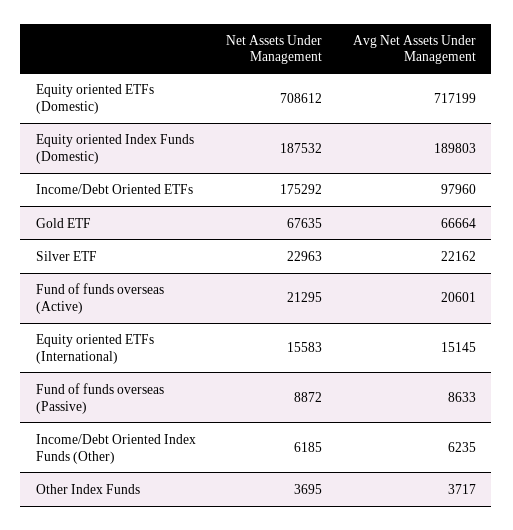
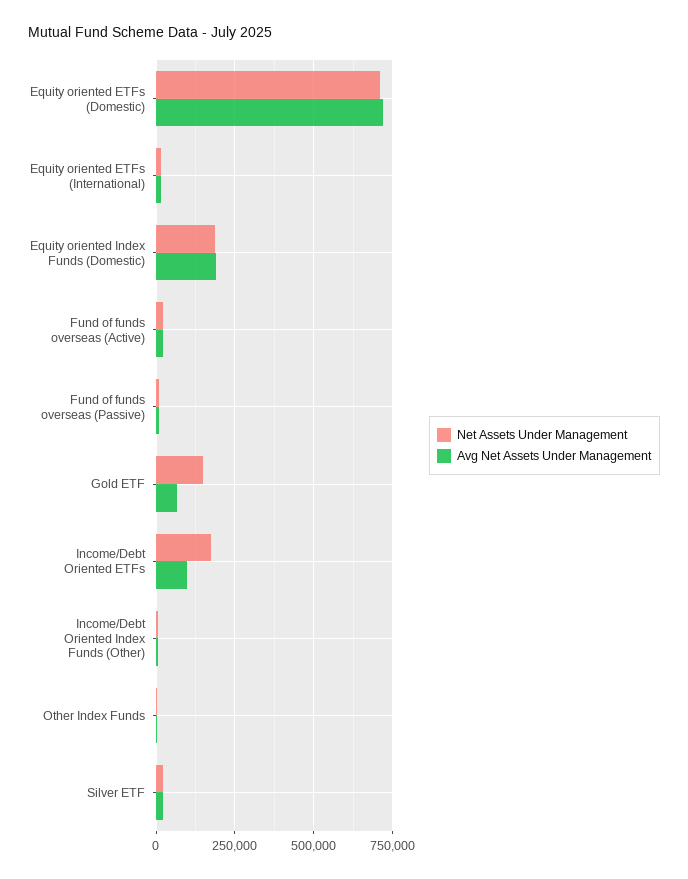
Net Assets Under Management, Gold ETF: 67635 -> 150000

